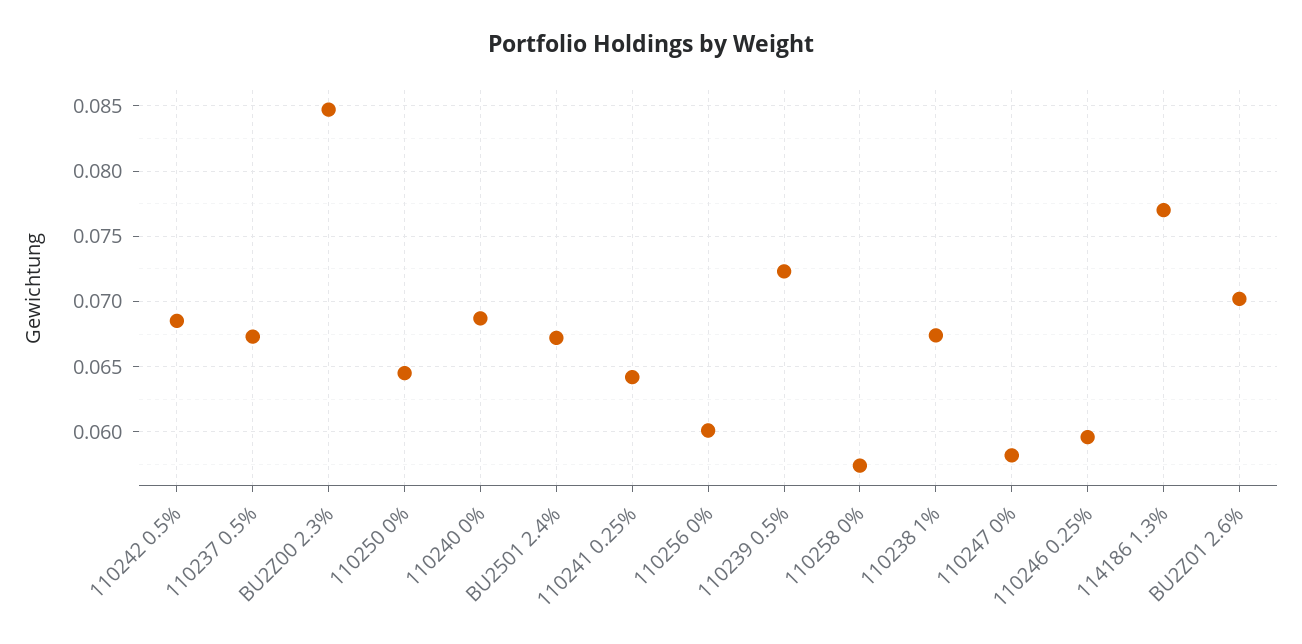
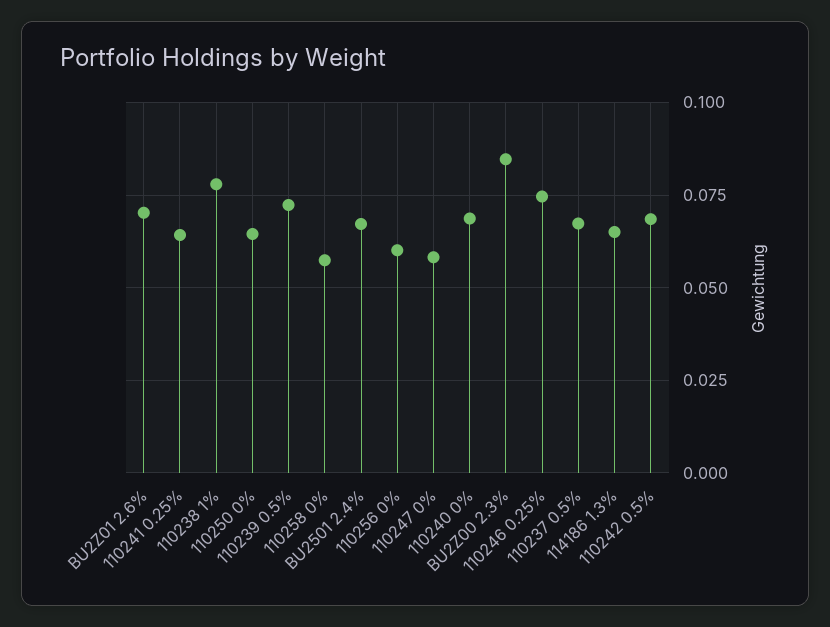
110238 1%: 0.0675 -> 0.0775
110246 0.25%: 0.0595 -> 0.075
114186 1.3%: 0.077 -> 0.065

